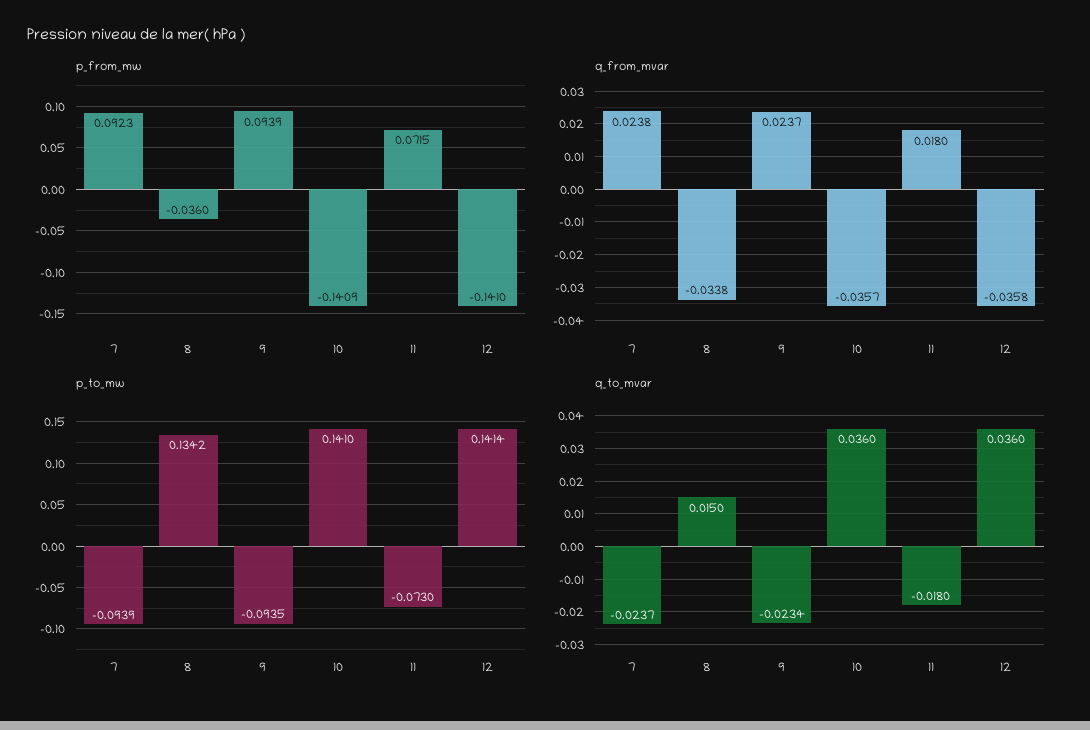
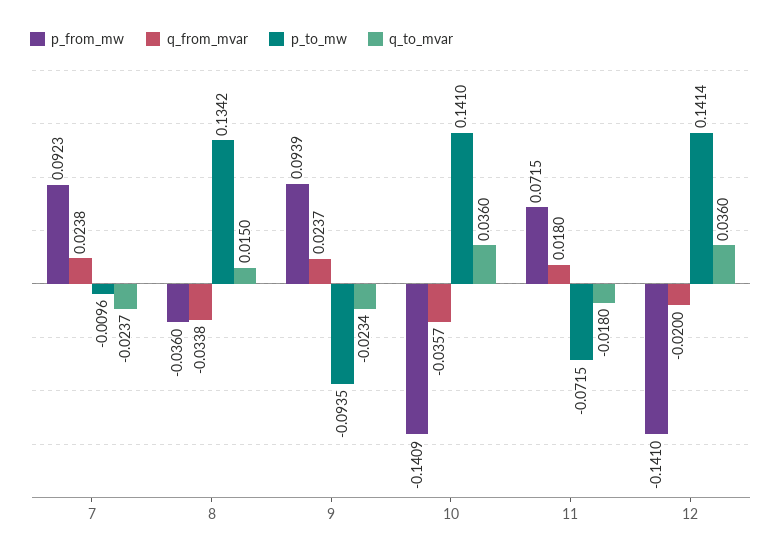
q_from_mvar, 12: -0.0358 -> -0.02
p_to_mw, 7: -0.0939 -> -0.0096
p_to_mw, 11: -0.073 -> -0.0715

